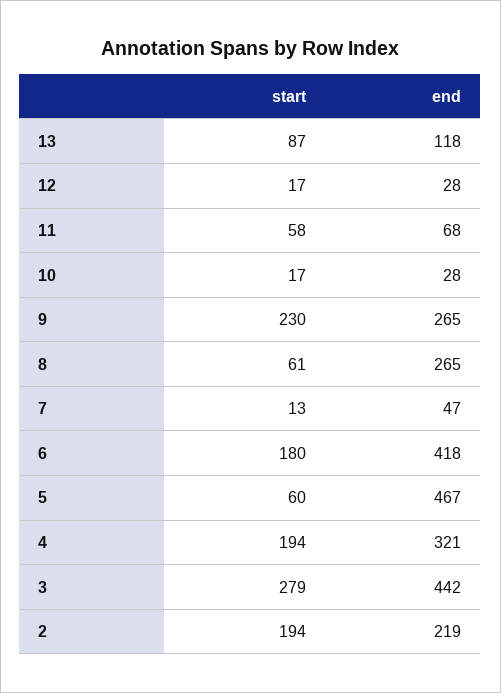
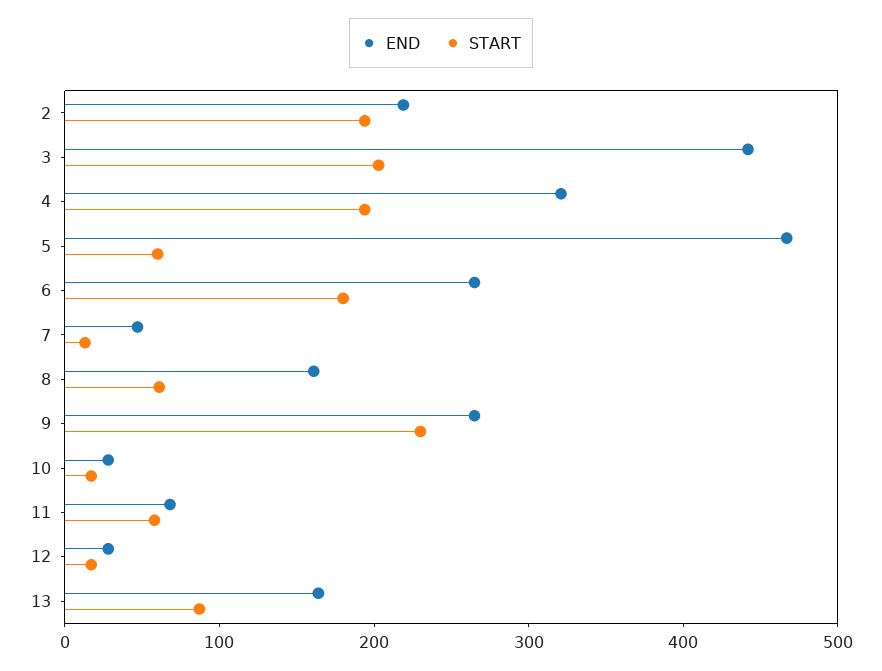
end, 13: 118 -> 160
end, 8: 265 -> 160
end, 6: 418 -> 260
start, 3: 279 -> 200

